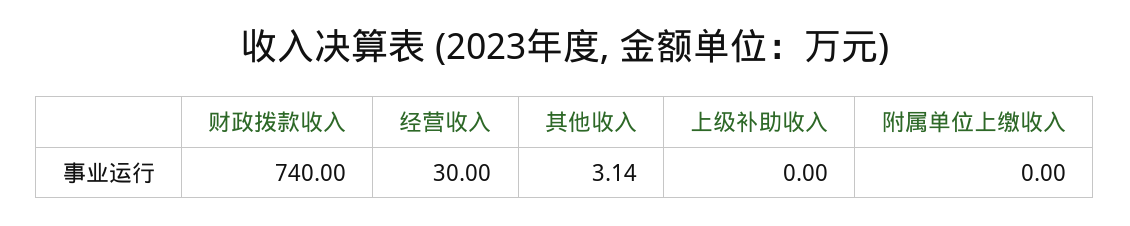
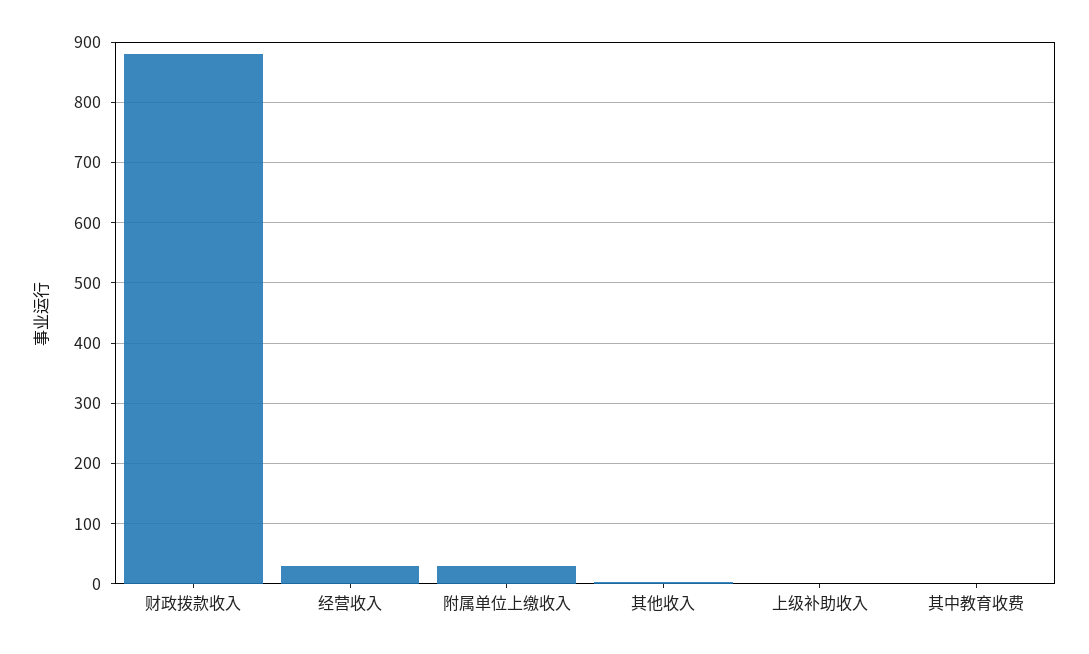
财政拨款收入: 740 -> 880
附属单位上缴收入: 0 -> 30
其中教育收费: none -> 0

